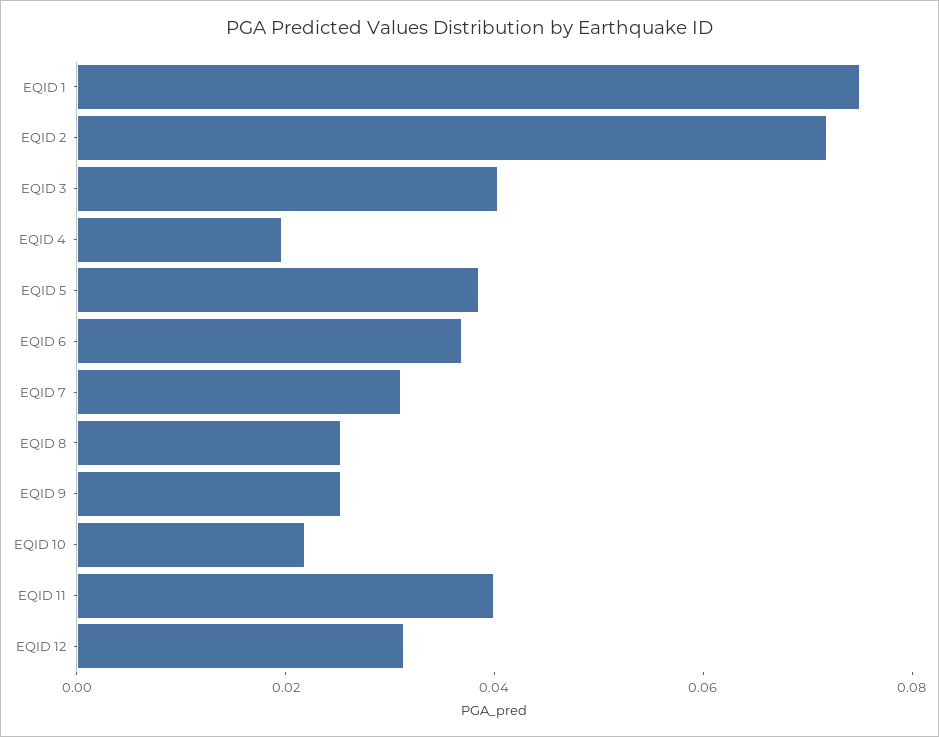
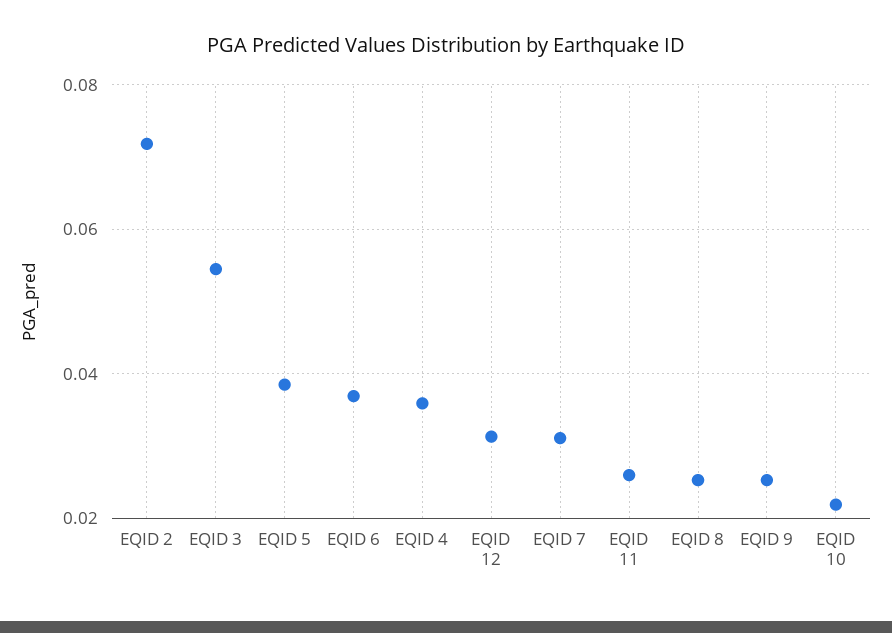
EQID 1: 0.075 -> none
EQID 3: 0.04 -> 0.054
EQID 4: 0.02 -> 0.036
EQID 11: 0.04 -> 0.026

